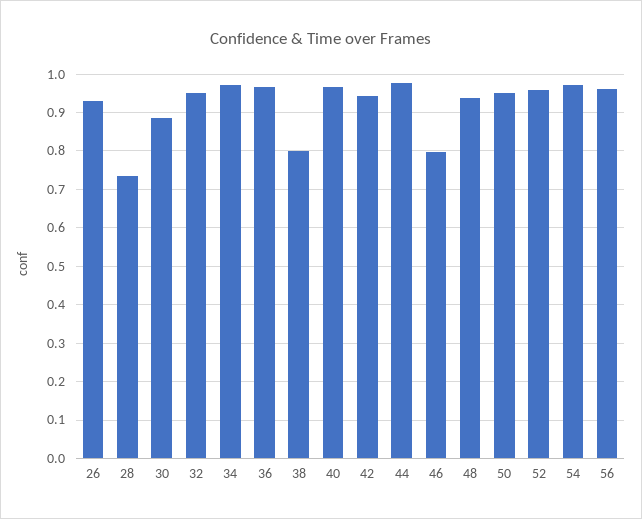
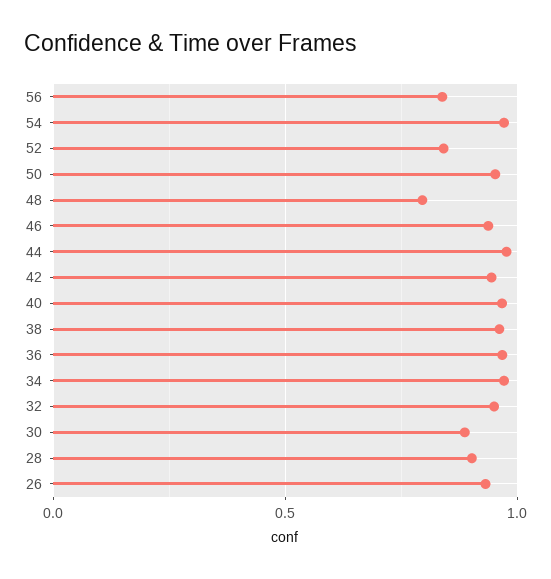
28: 0.74 -> 0.9
38: 0.8 -> 0.95
46: 0.8 -> 0.95
48: 0.94 -> 0.8
52: 0.96 -> 0.85
56: 0.96 -> 0.85

